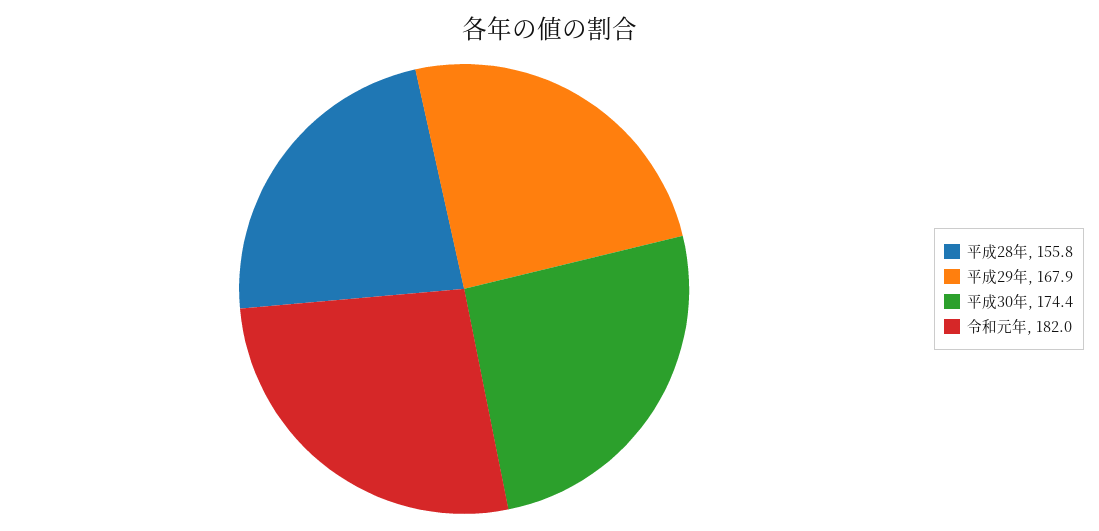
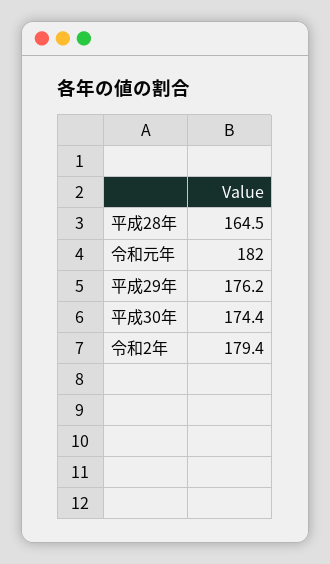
平成28年: 155.8 -> 164.5
平成29年: 167.9 -> 176.2
令和2年: none -> 179.4

